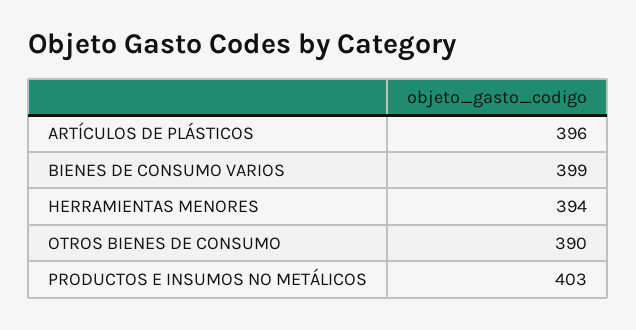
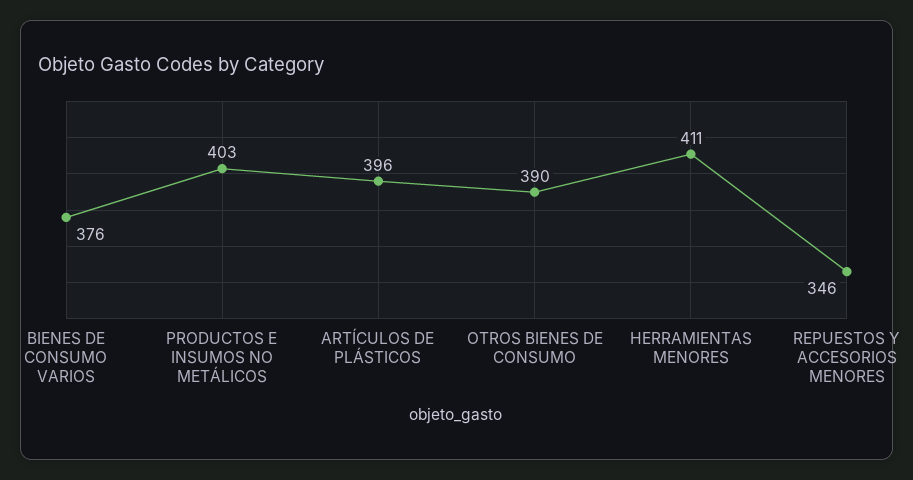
BIENES DE CONSUMO VARIOS: 399 -> 376
HERRAMIENTAS MENORES: 394 -> 411
REPUESTOS Y ACCESORIOS MENORES: none -> 346

